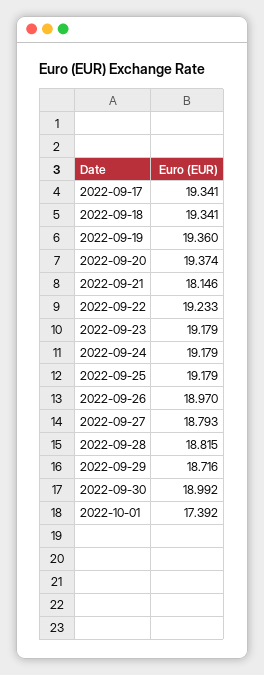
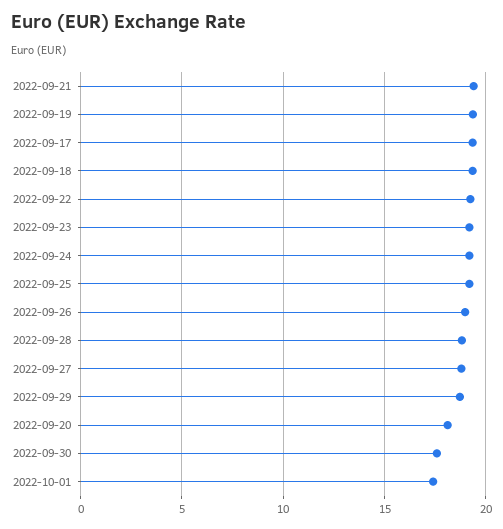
2022-09-20: 19.374 -> 18
2022-09-21: 18.146 -> 19.5
2022-09-30: 18.992 -> 17.5

